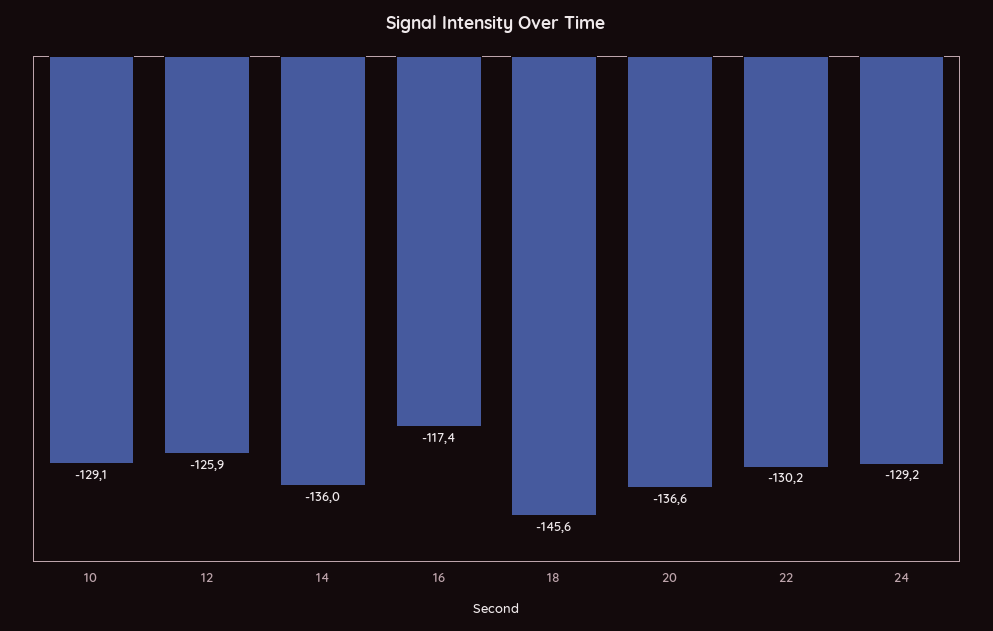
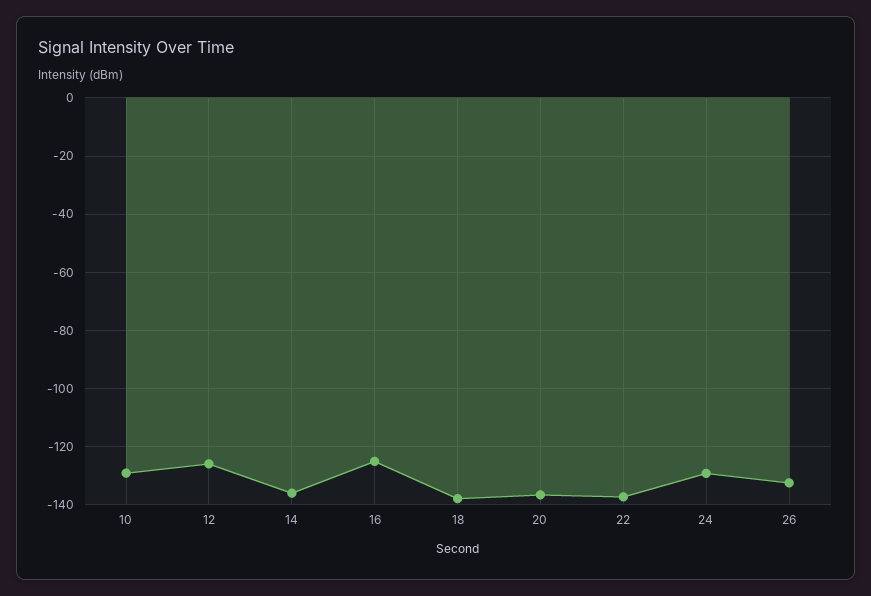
16: -117.4 -> -125
18: -145.6 -> -137.5
22: -130.2 -> -137.5
26: none -> -132.5

